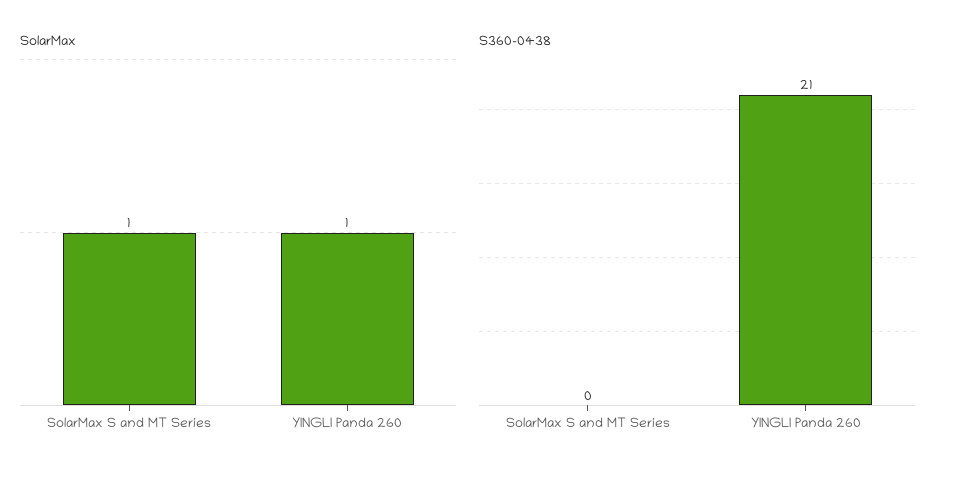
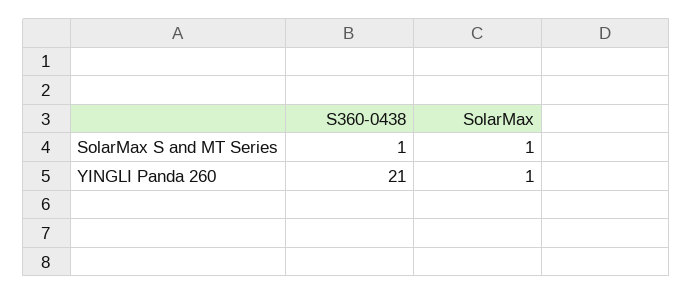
S360-0438, SolarMax S and MT Series: 0 -> 1

